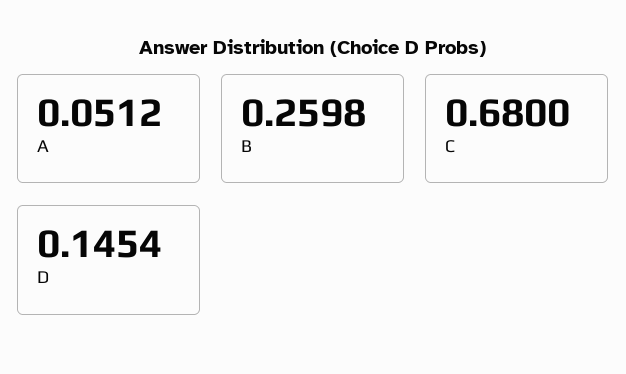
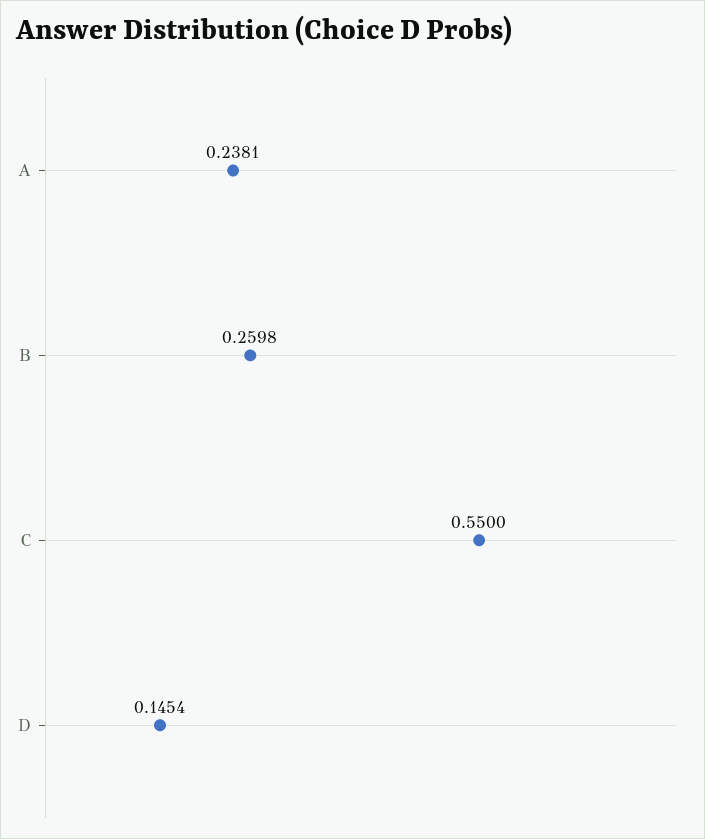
A: 0.0512 -> 0.2381
C: 0.68 -> 0.55

